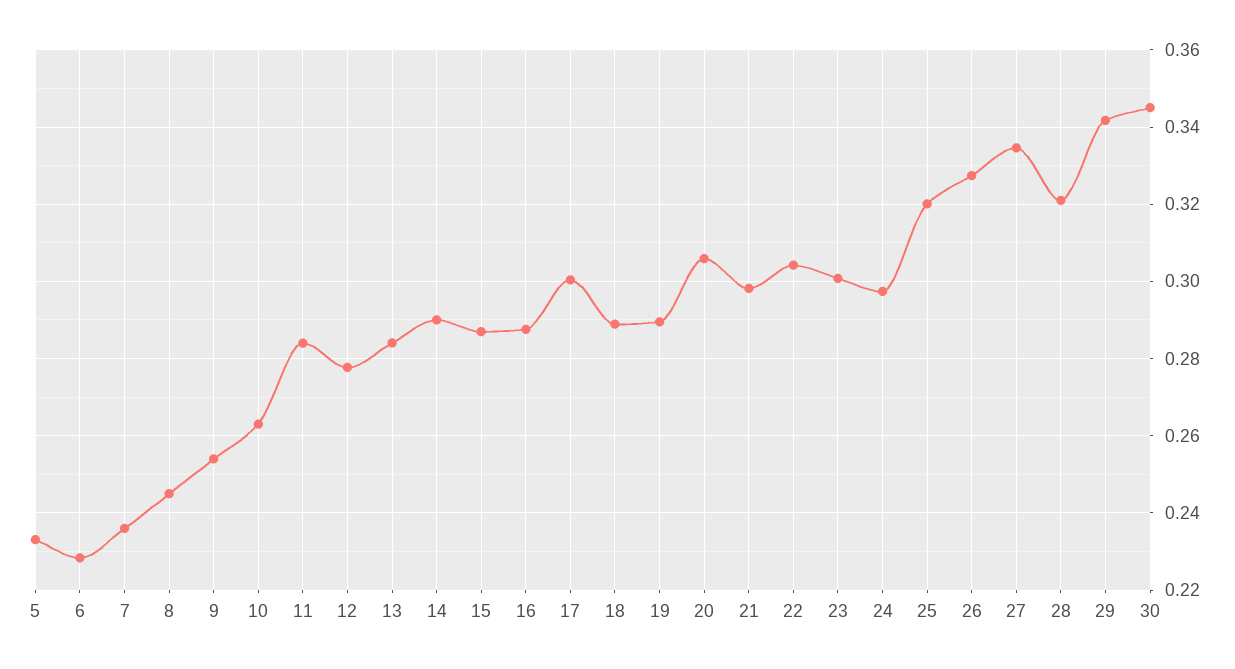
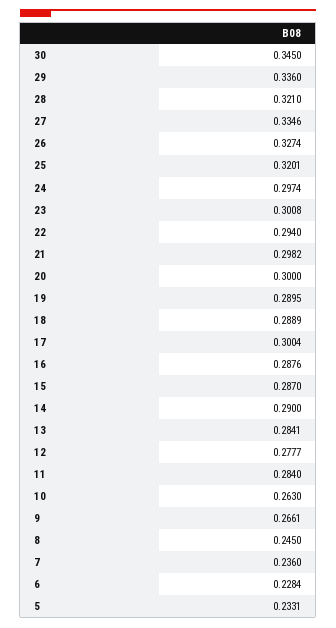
9: 0.254 -> 0.2661
20: 0.306 -> 0.3
22: 0.304 -> 0.294
29: 0.342 -> 0.336

